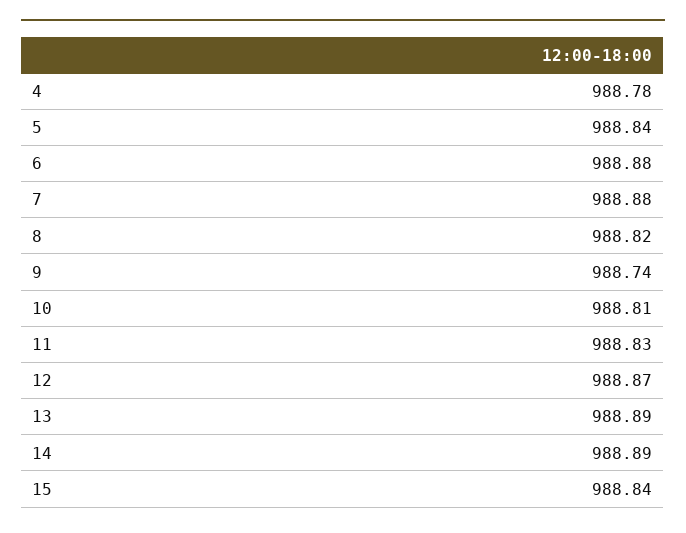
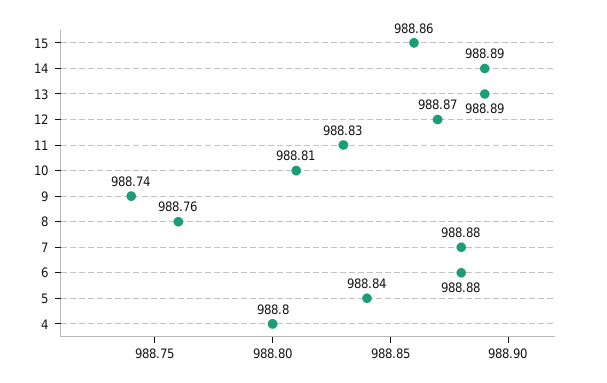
4: 988.78 -> 988.8
8: 988.82 -> 988.76
15: 988.84 -> 988.86

